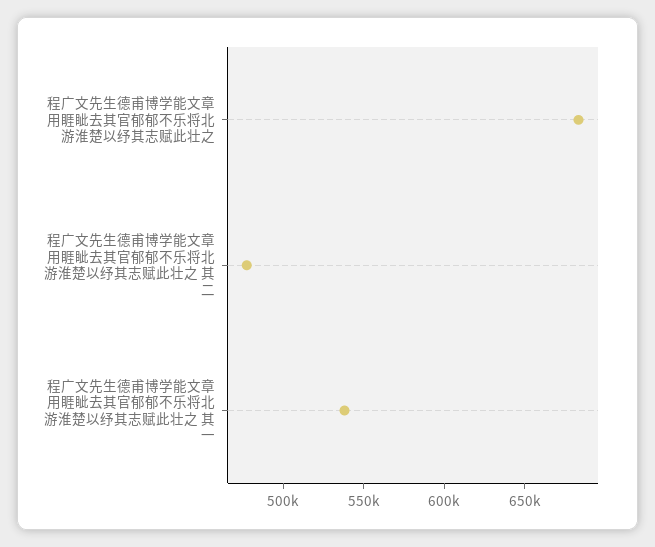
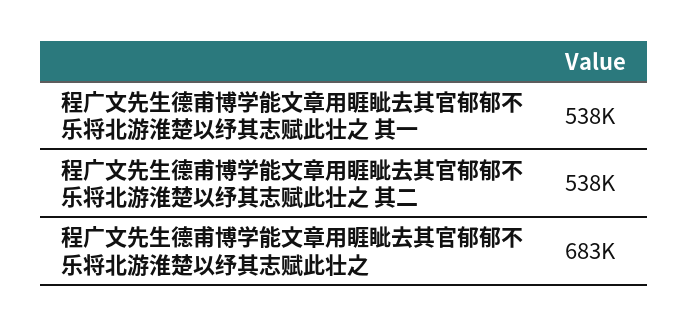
程广文先生德甫博学能文章用睚眦去其官郁郁不乐将北游淮楚以纾其志赋此壮之 其二: 480000 -> 538000

